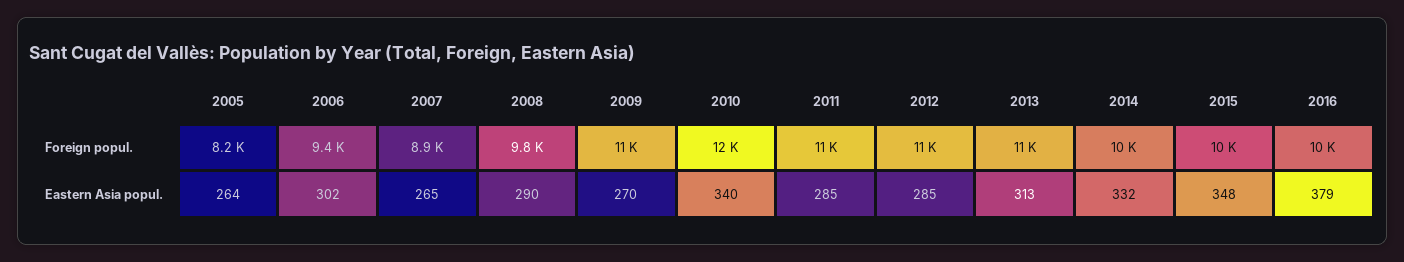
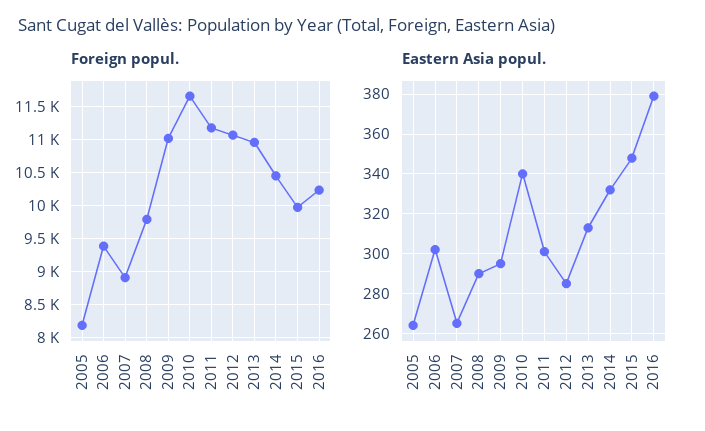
Eastern Asia popul., 2009: 270 -> 295
Eastern Asia popul., 2011: 285 -> 300

